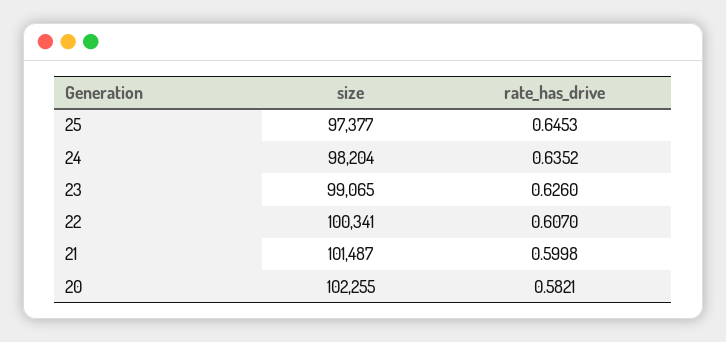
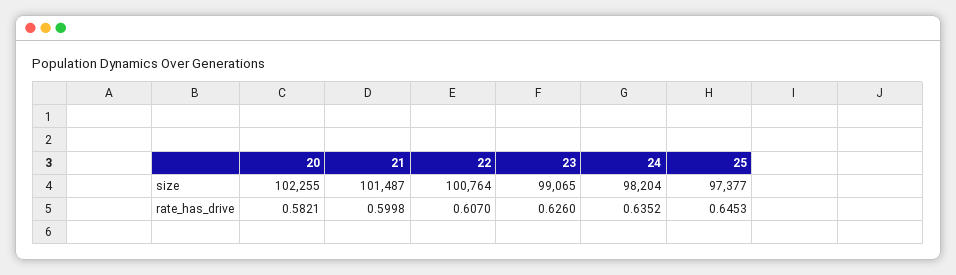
size, 22: 100341 -> 100764

